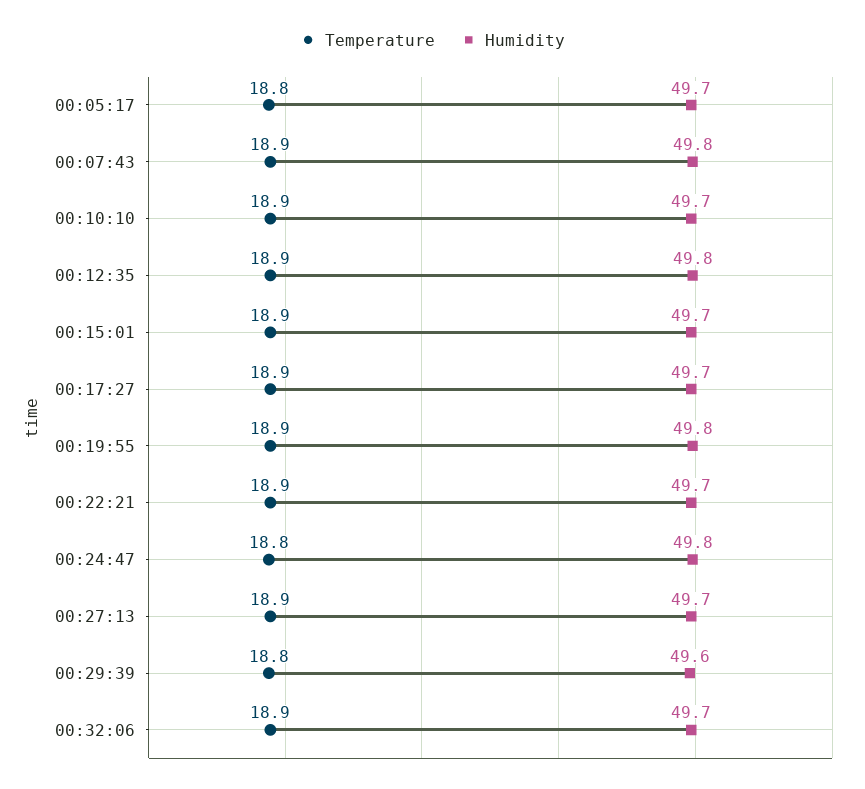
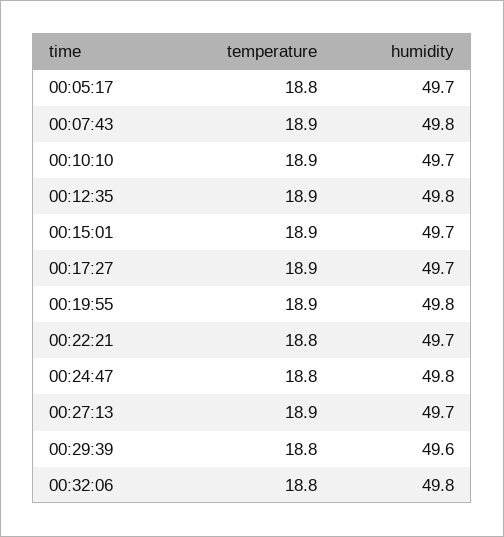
Temperature, 00:22:21: 18.9 -> 18.8
Temperature, 00:32:06: 18.9 -> 18.8
Humidity, 00:32:06: 49.7 -> 49.8

